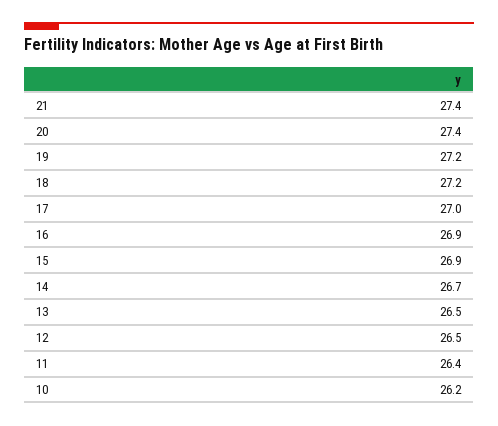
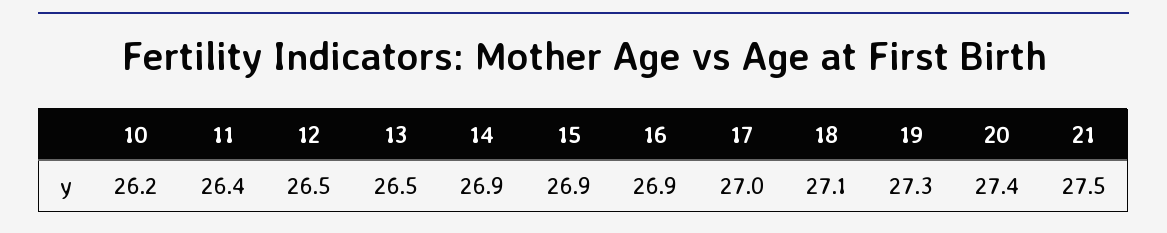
21: 27.4 -> 27.5
19: 27.2 -> 27.3
18: 27.2 -> 27.1
14: 26.7 -> 26.9

